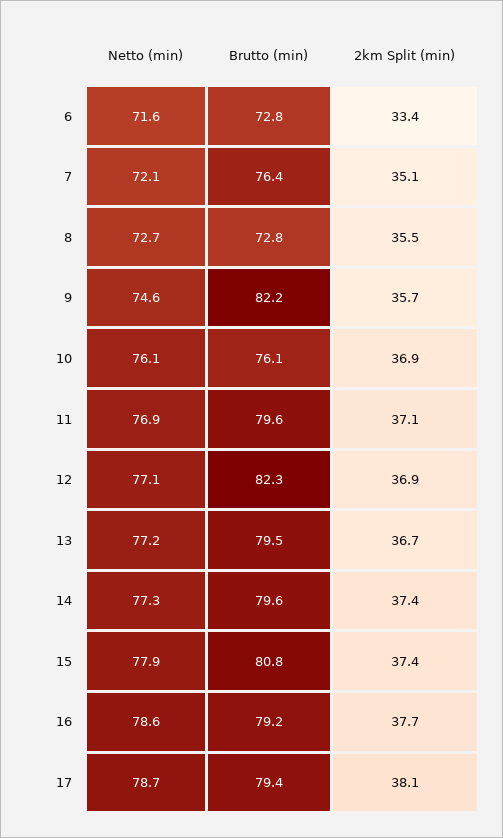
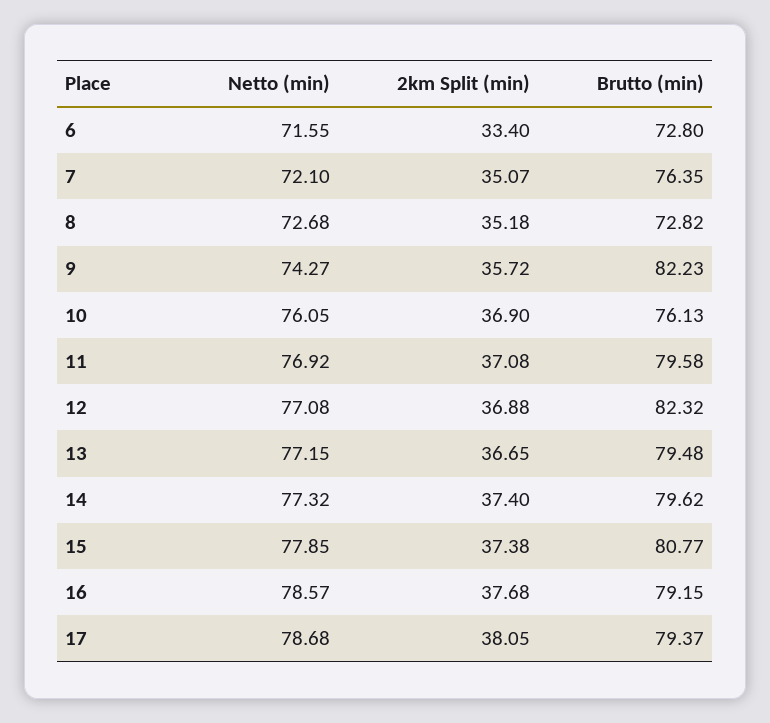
2km Split (min), 8: 35.5 -> 35.18
Netto (min), 9: 74.6 -> 74.27

